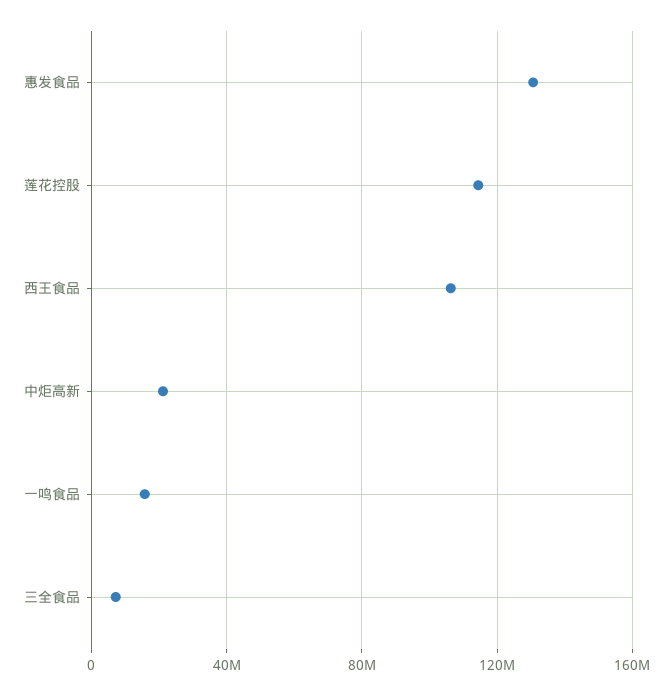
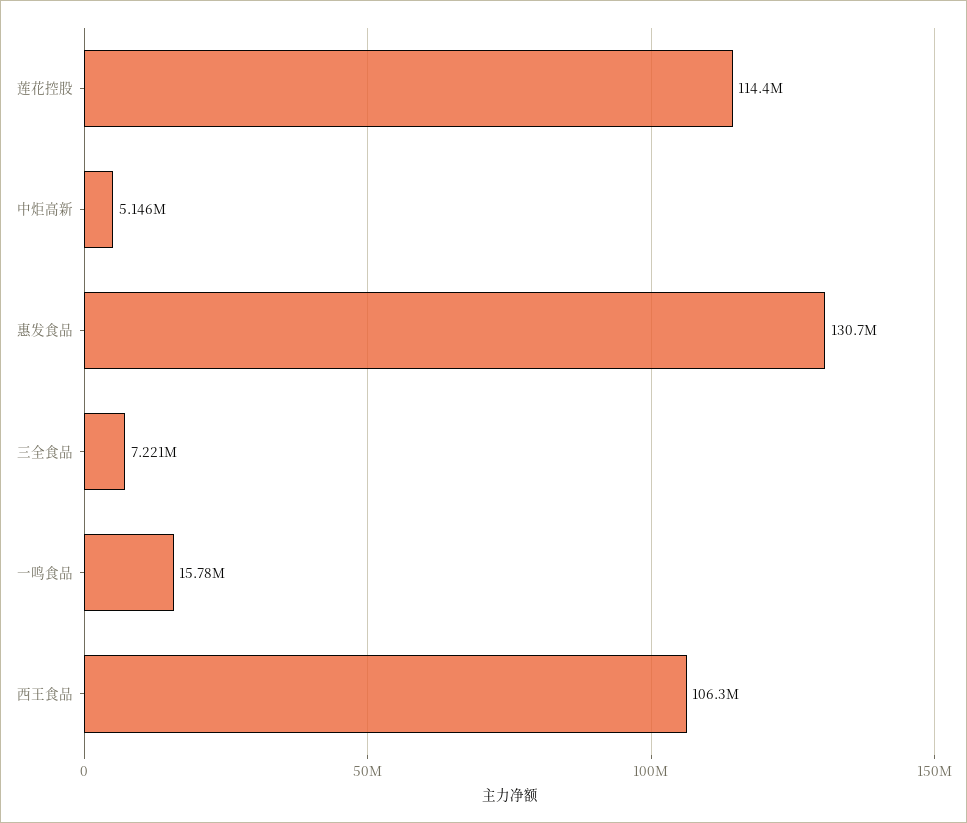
中炬高新: 20000000 -> 5146000

